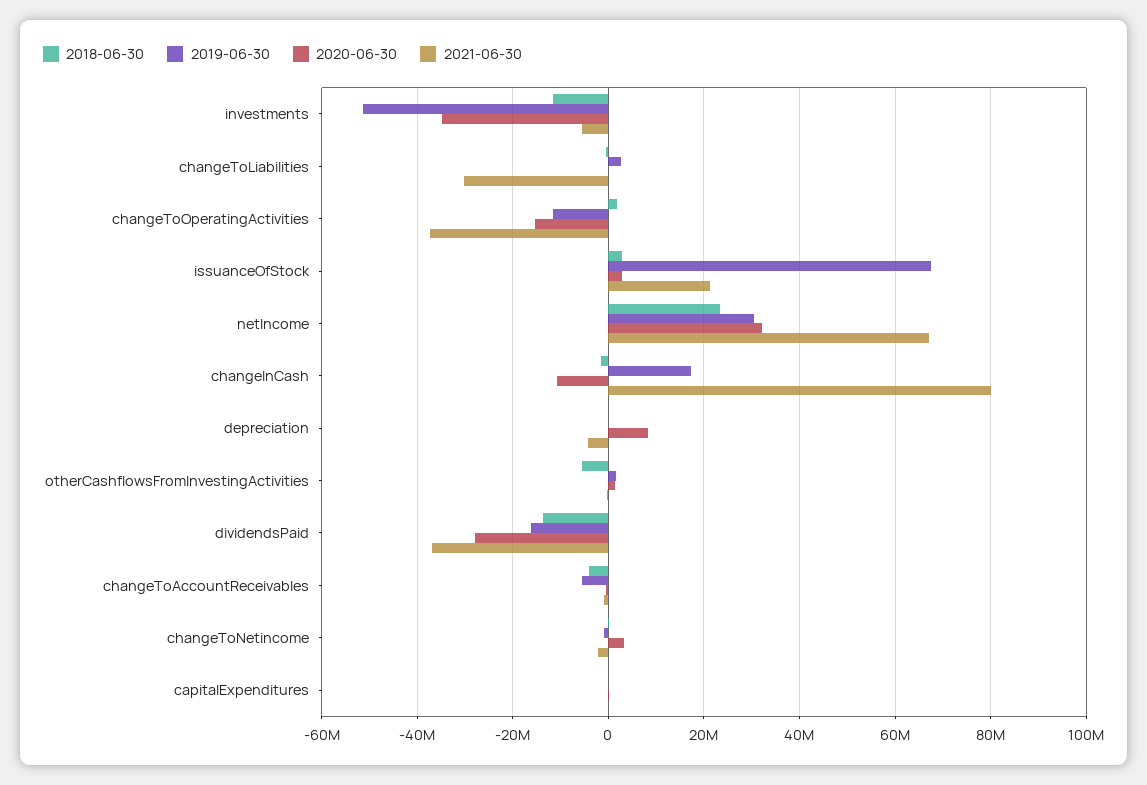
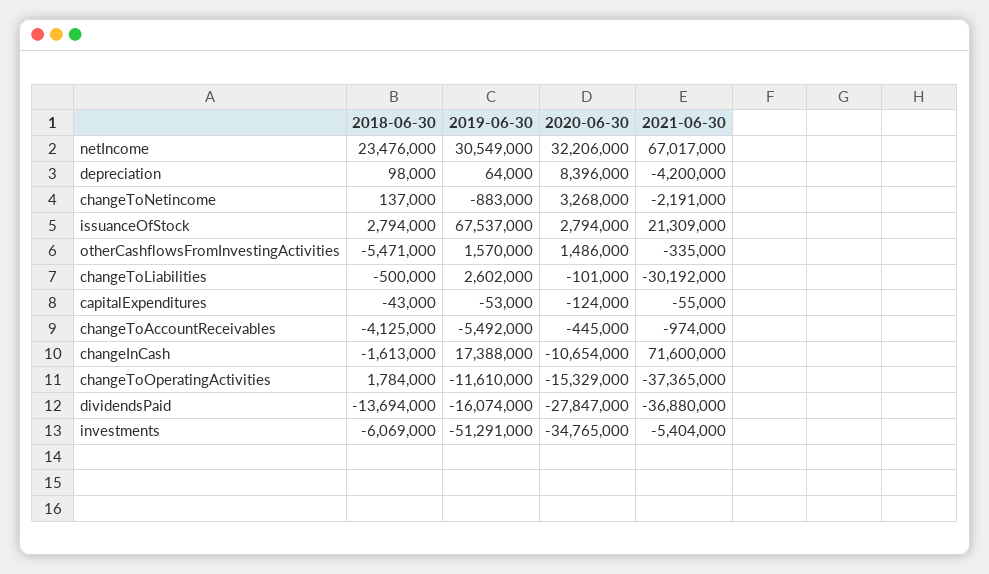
2018-06-30, investments: -12000000 -> -6069000
2021-06-30, changeInCash: 80000000 -> 71600000

